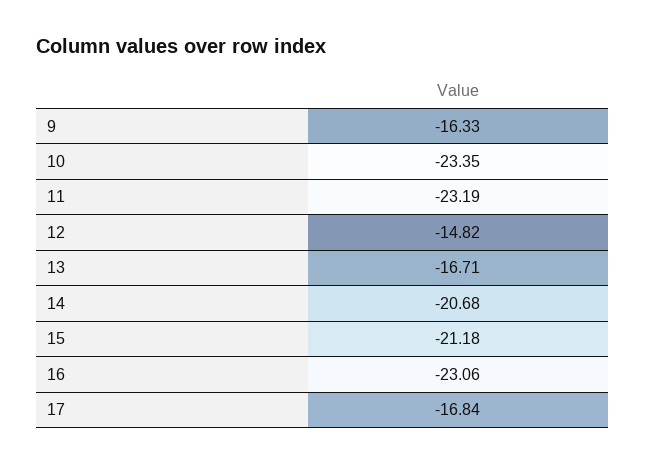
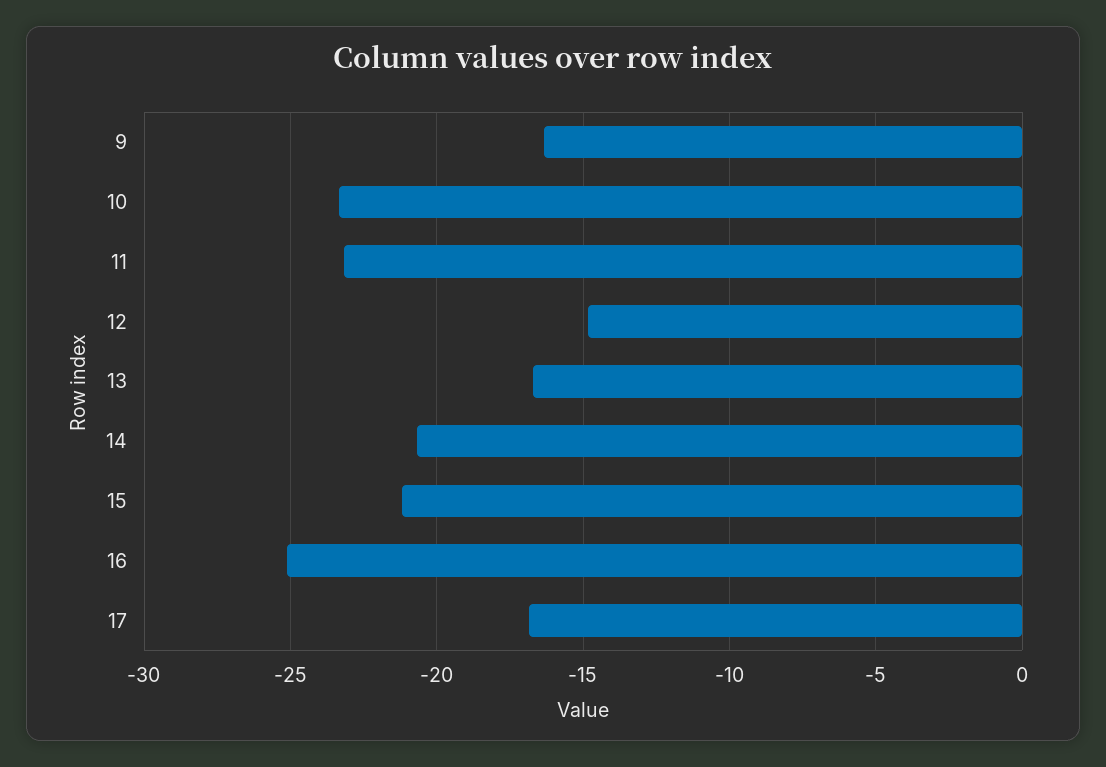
16: -23.06 -> -25

